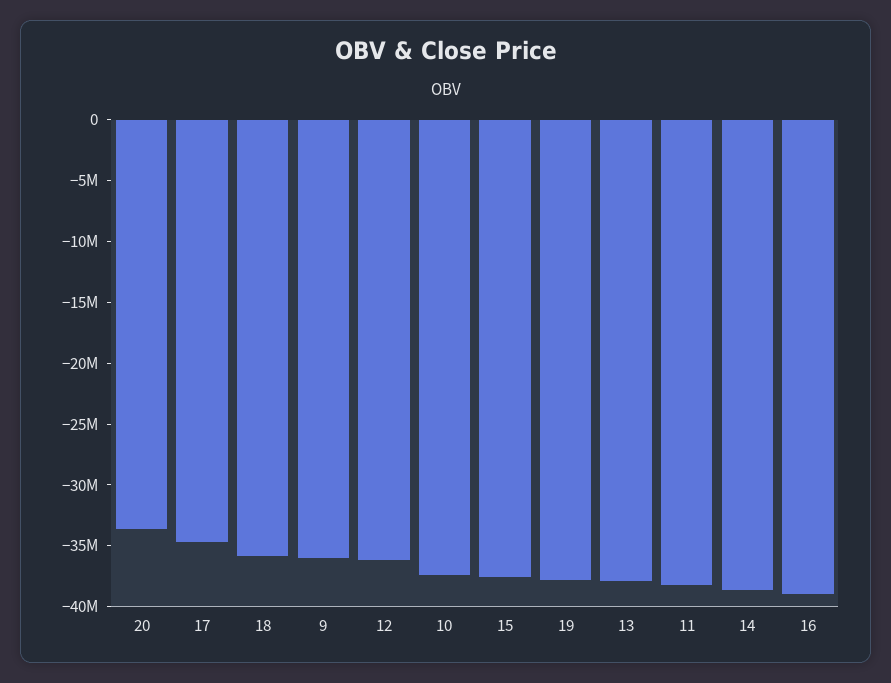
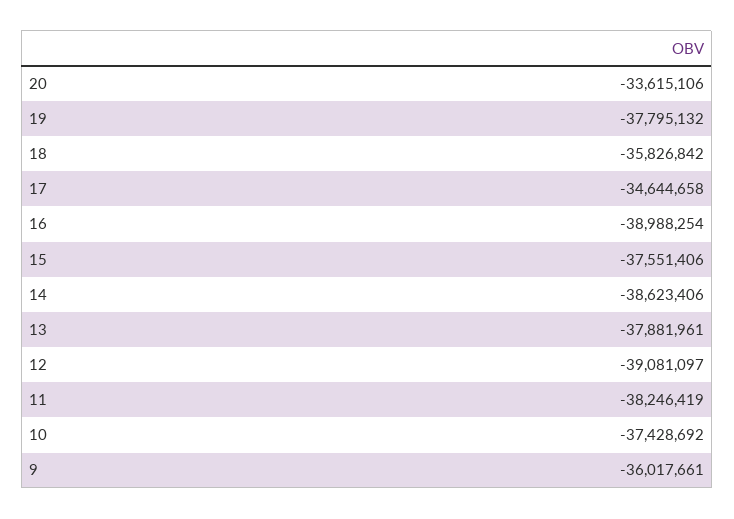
12: -36000000 -> -39081097

